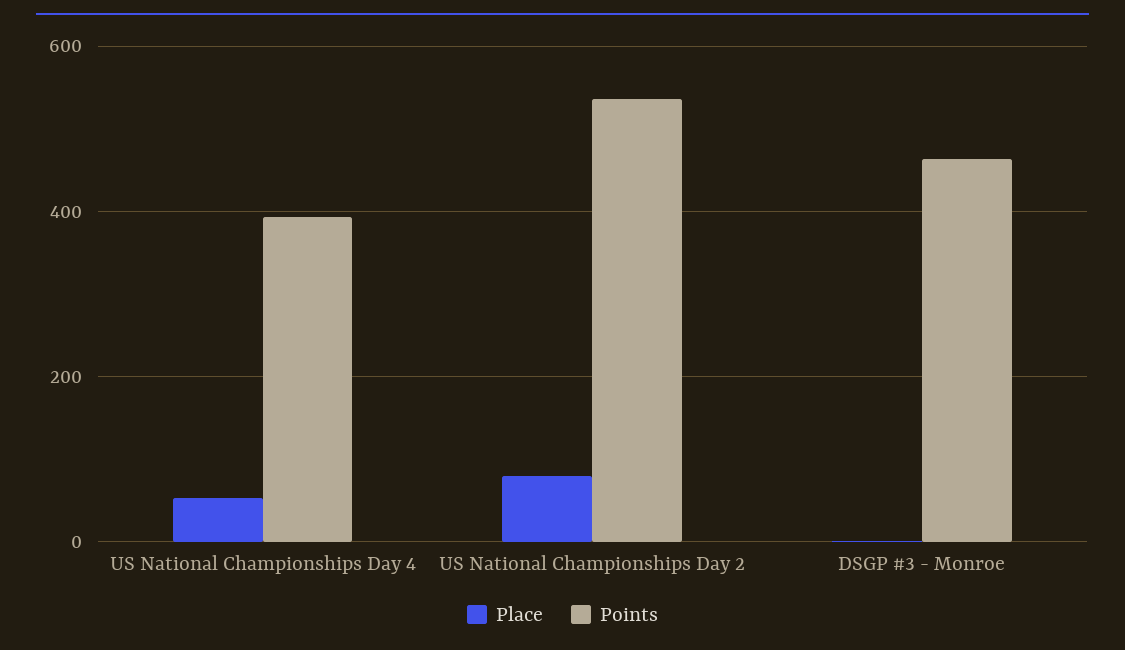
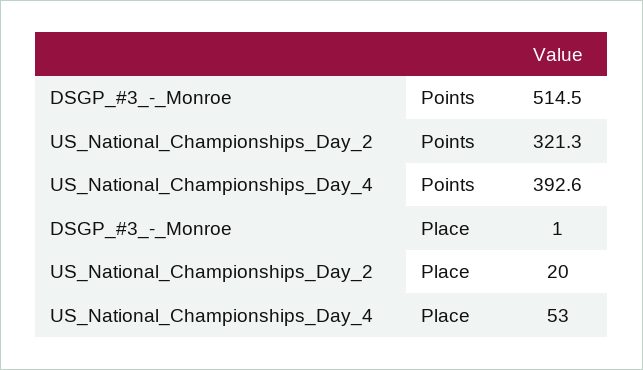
Place, US National Championships Day 2: 80 -> 20
Points, US National Championships Day 2: 540 -> 321.3
Points, DSGP #3 - Monroe: 460 -> 514.5

